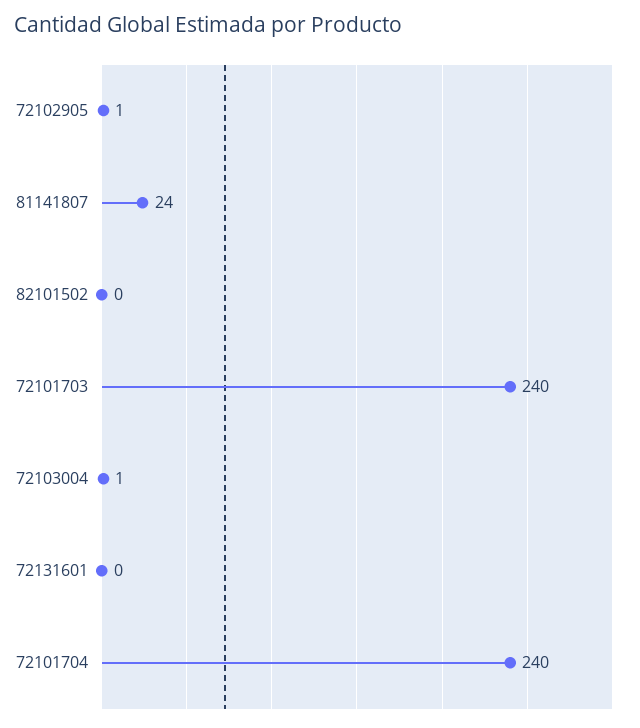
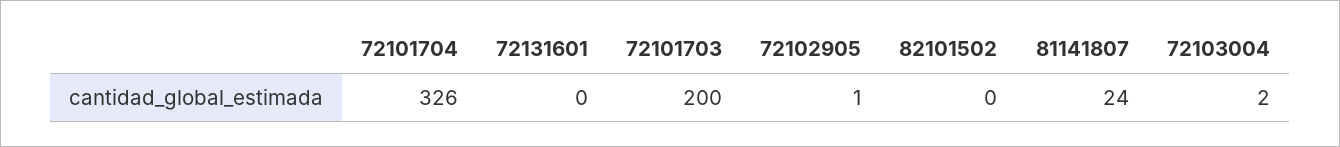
72101703: 240 -> 200
72103004: 1 -> 2
72101704: 240 -> 326

